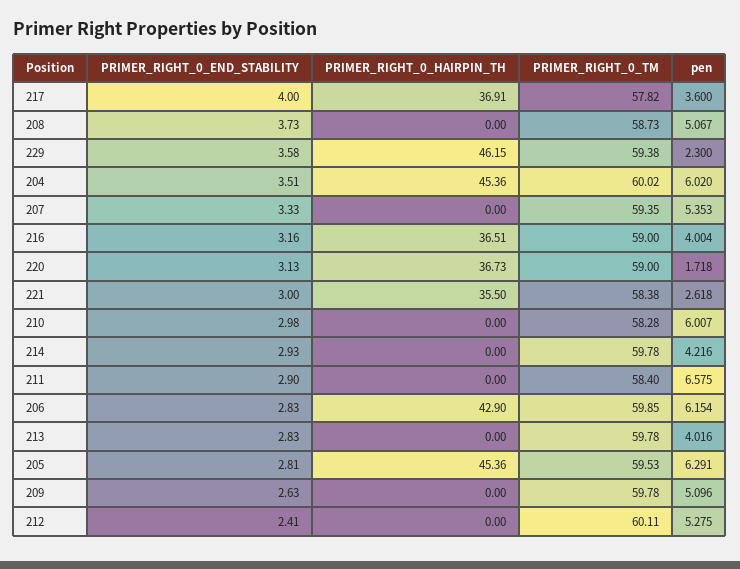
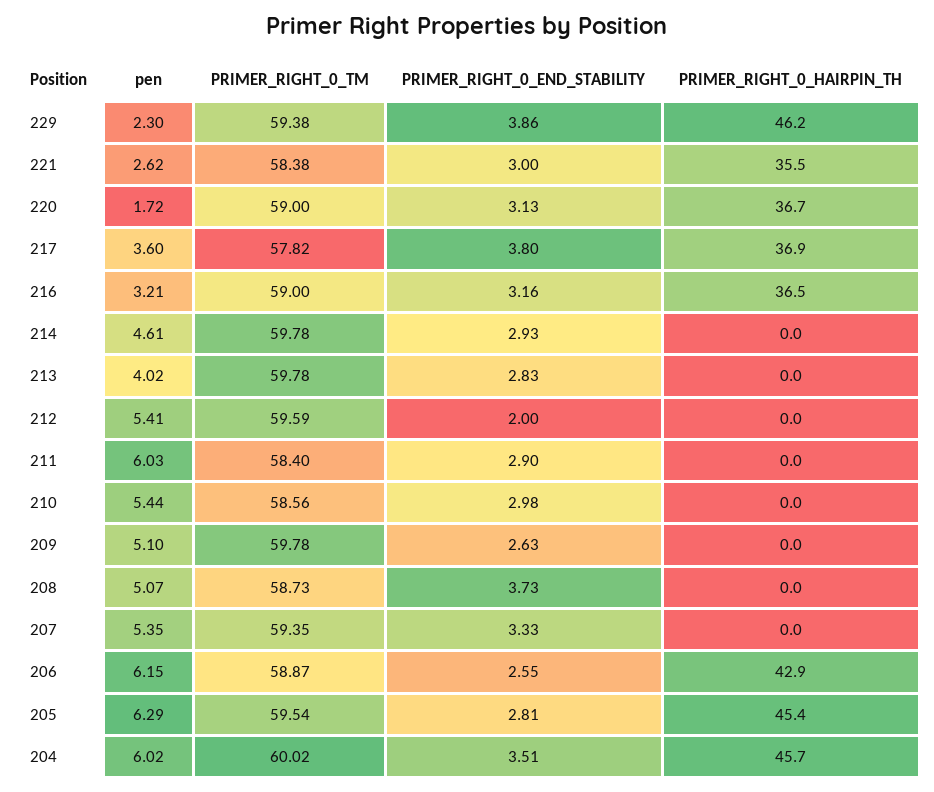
PRIMER_RIGHT_0_END_STABILITY, 217: 4 -> 3.8
PRIMER_RIGHT_0_END_STABILITY, 229: 3.58 -> 3.86
PRIMER_RIGHT_0_HAIRPIN_TH, 204: 45.36 -> 45.7
pen, 216: 4.004 -> 3.21
PRIMER_RIGHT_0_TM, 210: 58.28 -> 58.56
pen, 210: 6.007 -> 5.44
pen, 214: 4.216 -> 4.61
pen, 211: 6.575 -> 6.03
PRIMER_RIGHT_0_END_STABILITY, 206: 2.83 -> 2.55
PRIMER_RIGHT_0_TM, 206: 59.85 -> 58.87
PRIMER_RIGHT_0_TM, 205: 59.53 -> 59.54
PRIMER_RIGHT_0_END_STABILITY, 212: 2.41 -> 2
PRIMER_RIGHT_0_TM, 212: 60.11 -> 59.59
pen, 212: 5.275 -> 5.41

